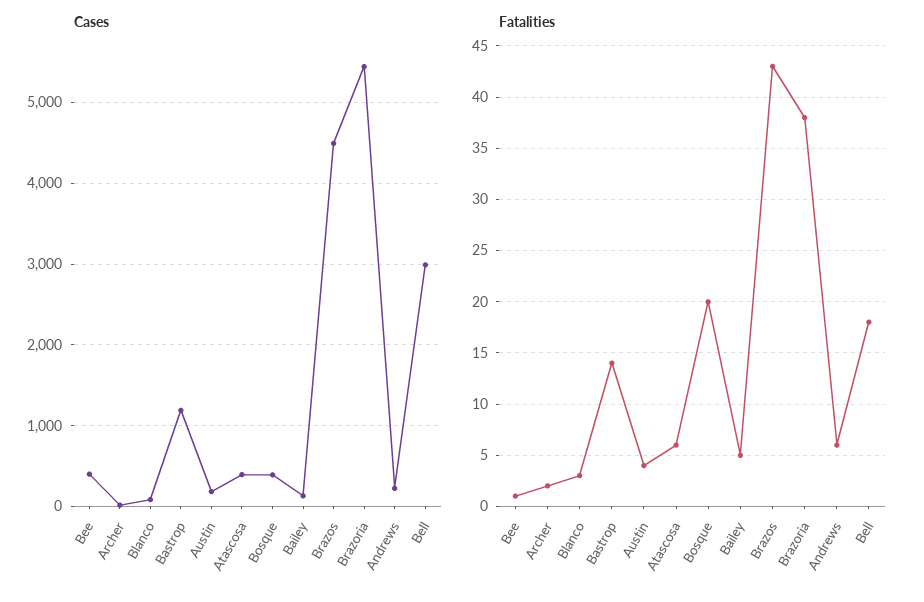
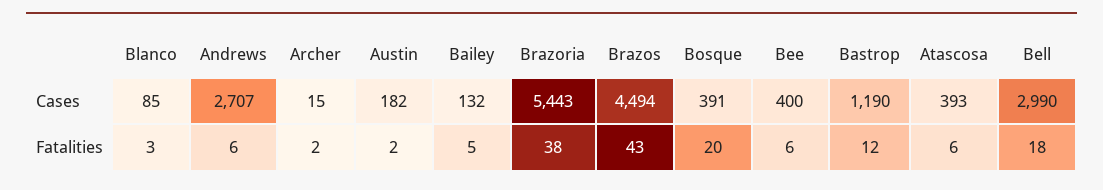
Cases, Andrews: 200 -> 2707
Fatalities, Bee: 1 -> 6
Fatalities, Bastrop: 14 -> 12
Fatalities, Austin: 4 -> 2

